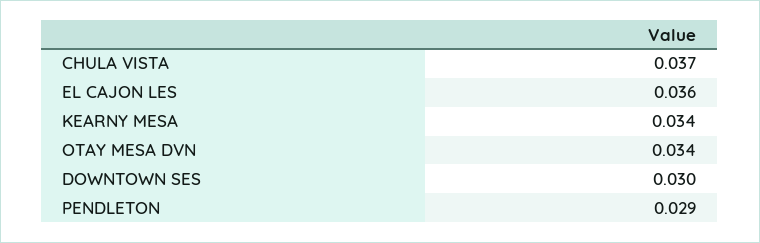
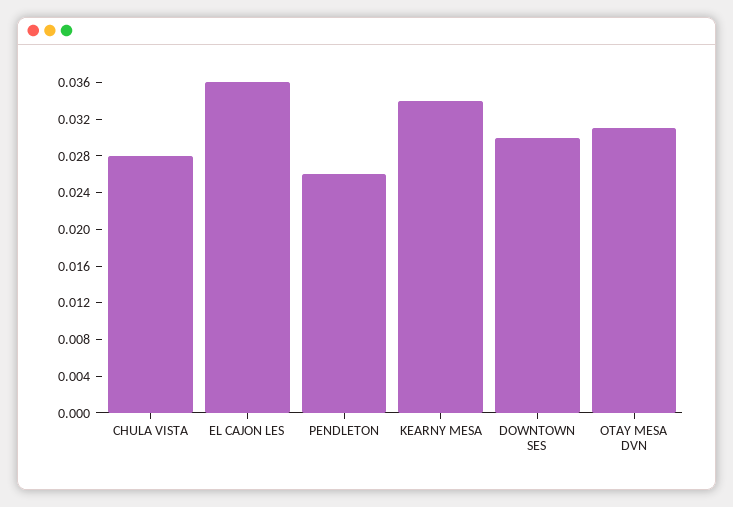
CHULA VISTA: 0.037 -> 0.028
OTAY MESA DVN: 0.034 -> 0.031
PENDLETON: 0.029 -> 0.026

